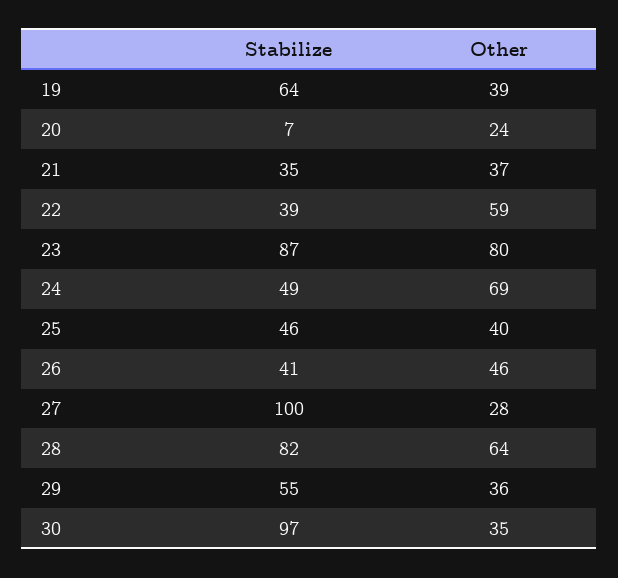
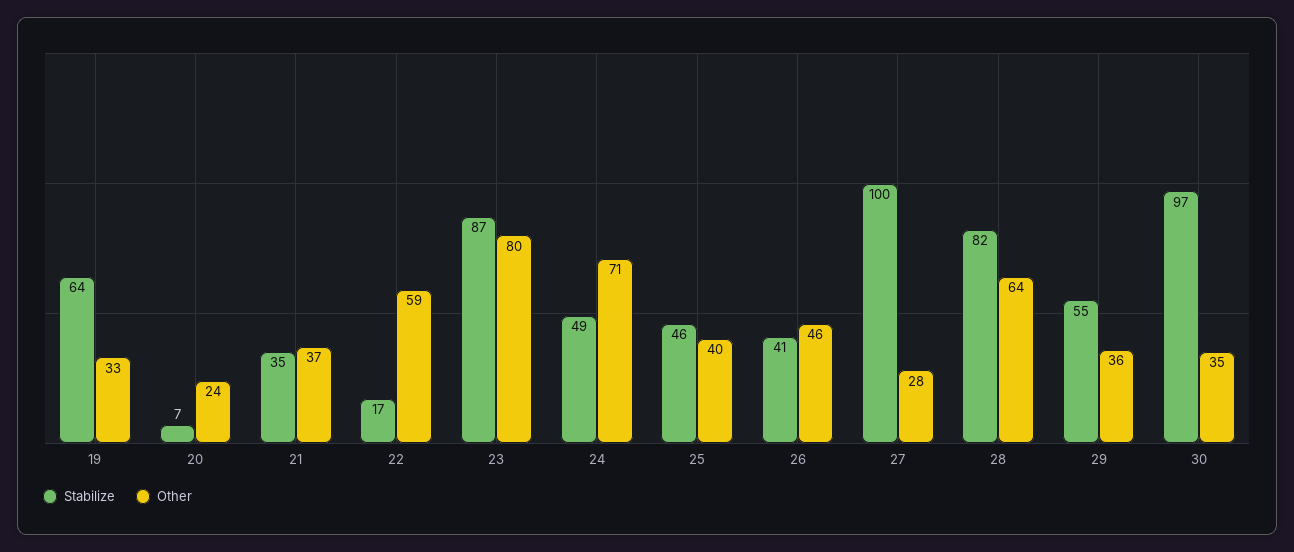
Other, 19: 39 -> 33
Stabilize, 22: 39 -> 17
Other, 24: 69 -> 71

